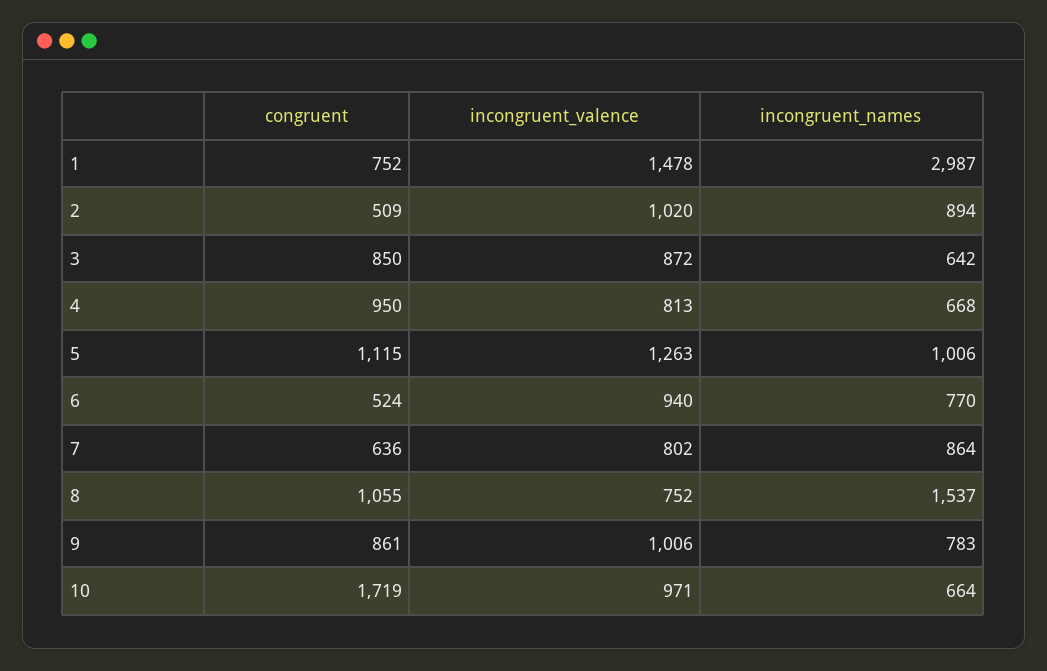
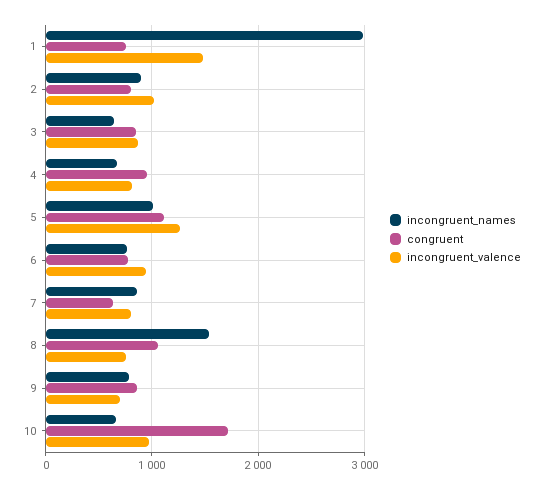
congruent, 2: 509 -> 800
congruent, 6: 524 -> 800
incongruent_valence, 9: 1006 -> 700

